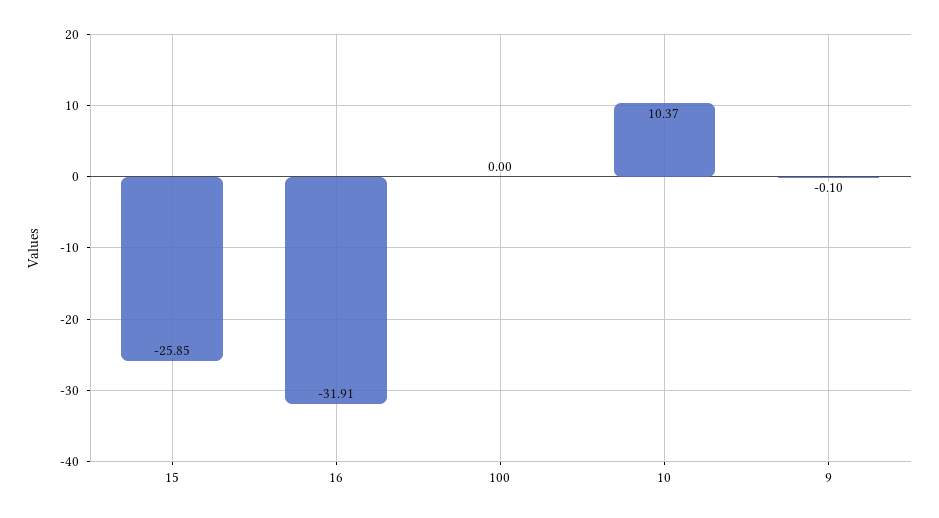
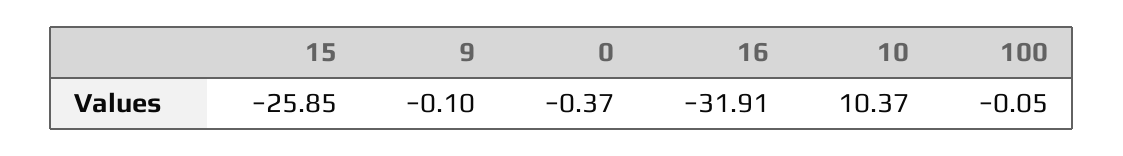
100: 0 -> -0.05
0: none -> -0.37

